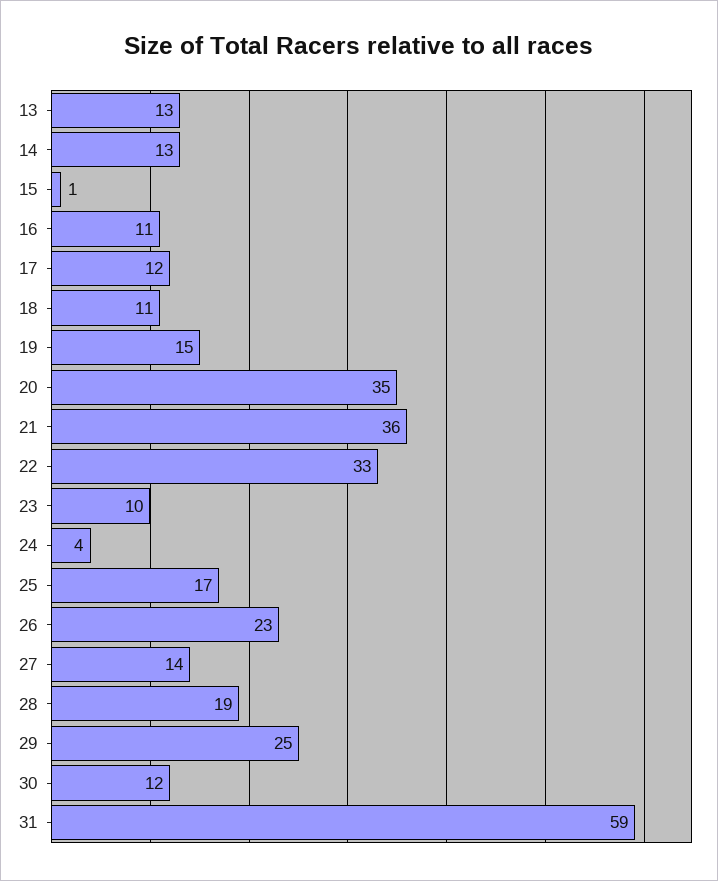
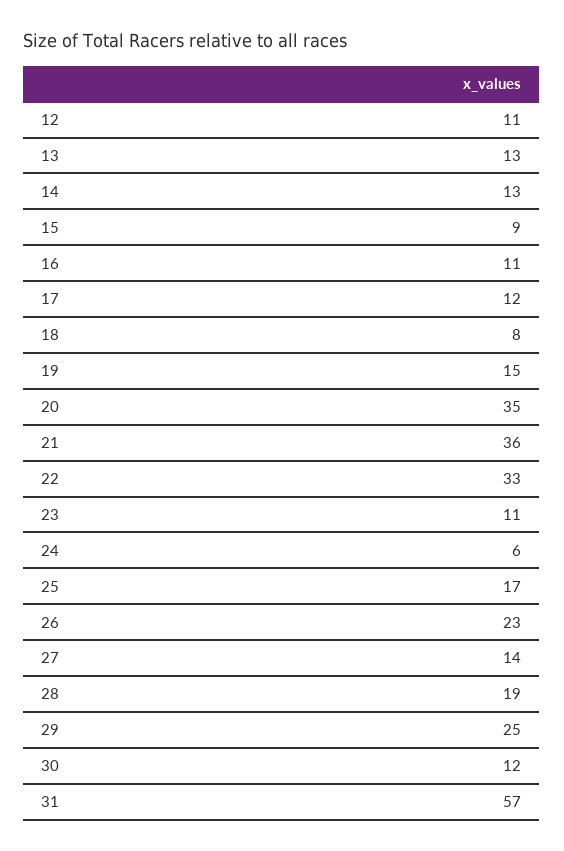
15: 1 -> 9
18: 11 -> 8
23: 10 -> 11
24: 4 -> 6
31: 59 -> 57
12: none -> 11

